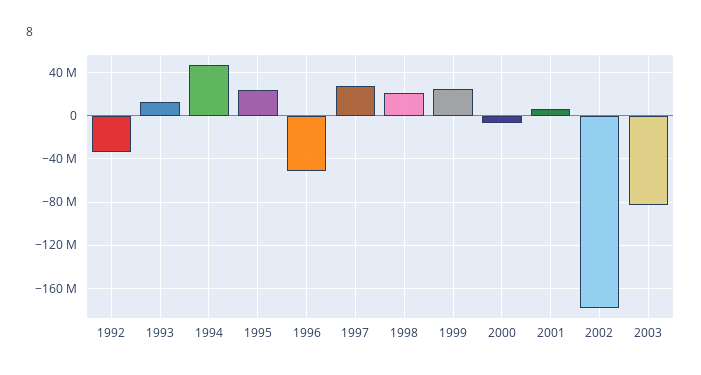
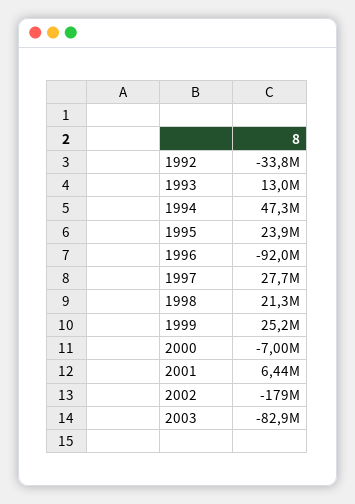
1996: -50000000 -> -92000000

